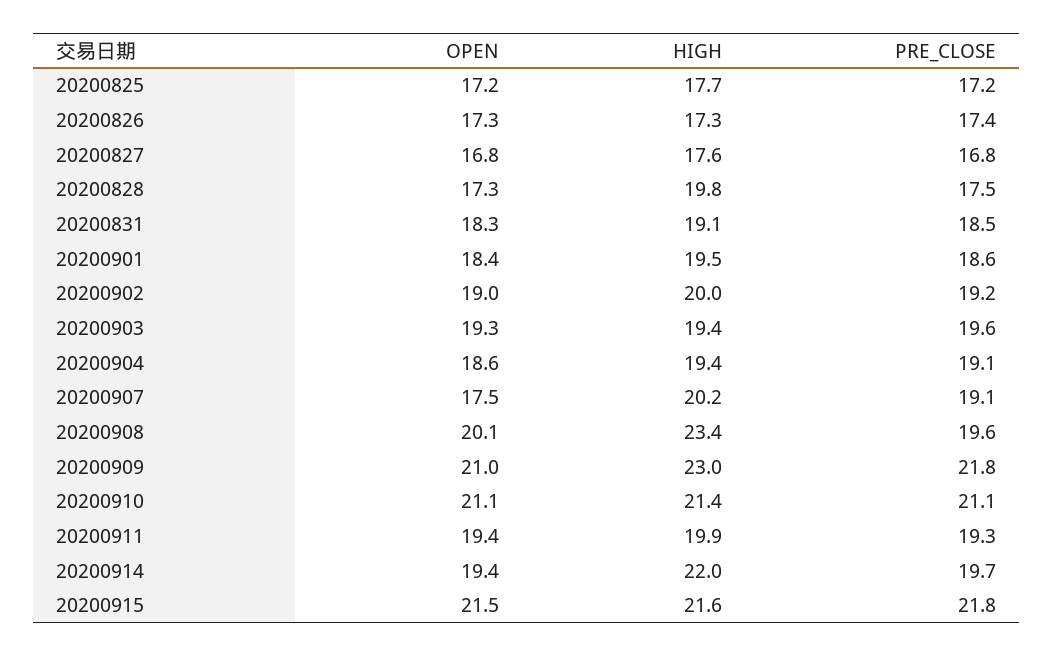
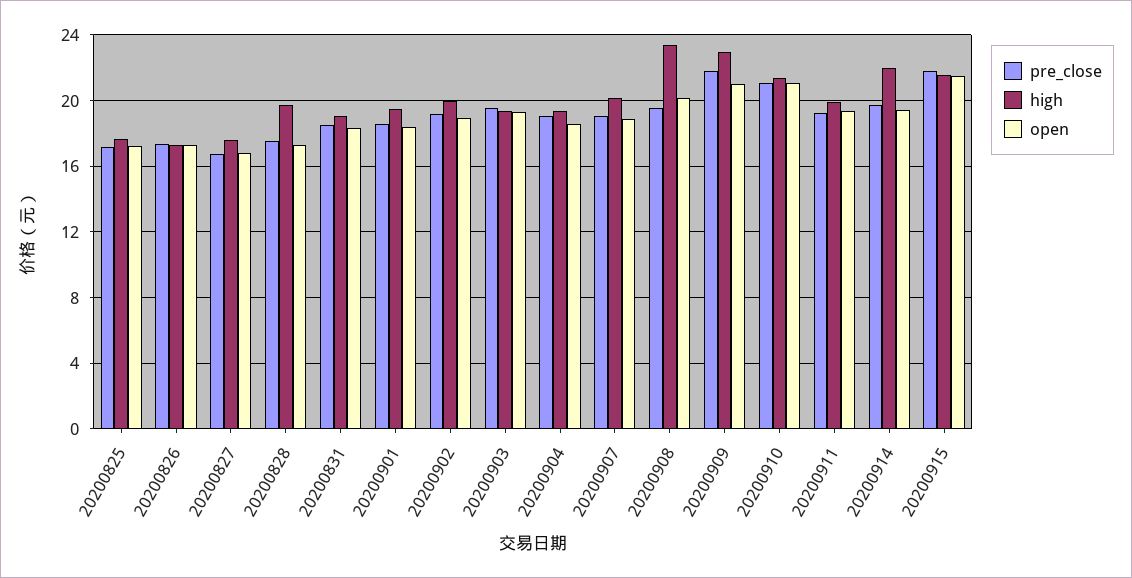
OPEN, 20200907: 17.5 -> 19

